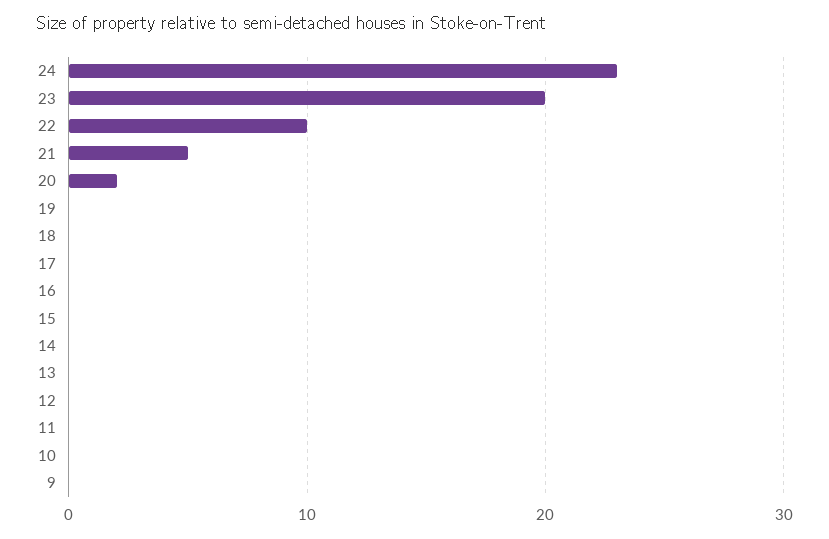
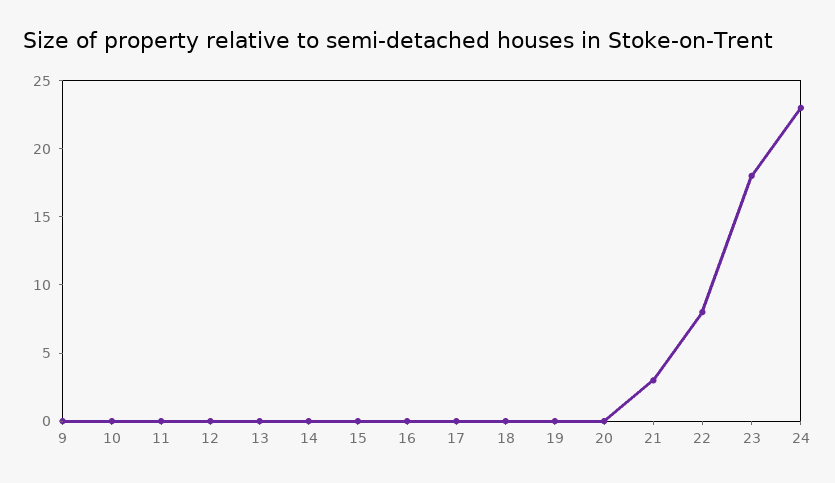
23: 20 -> 18
22: 10 -> 8
21: 5 -> 3
20: 2 -> 0

